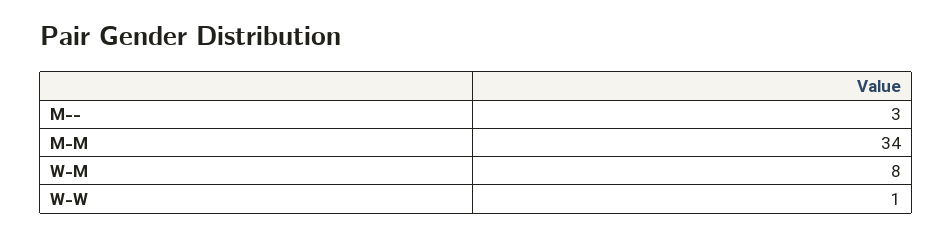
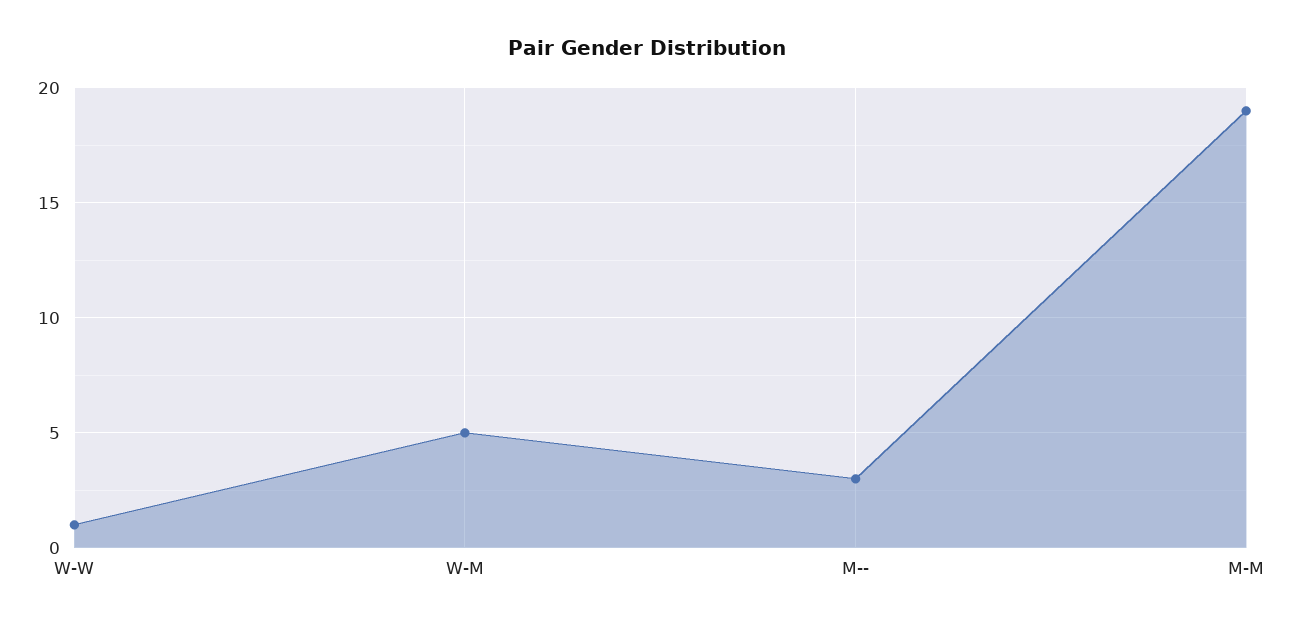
M-M: 34 -> 19
W-M: 8 -> 5

